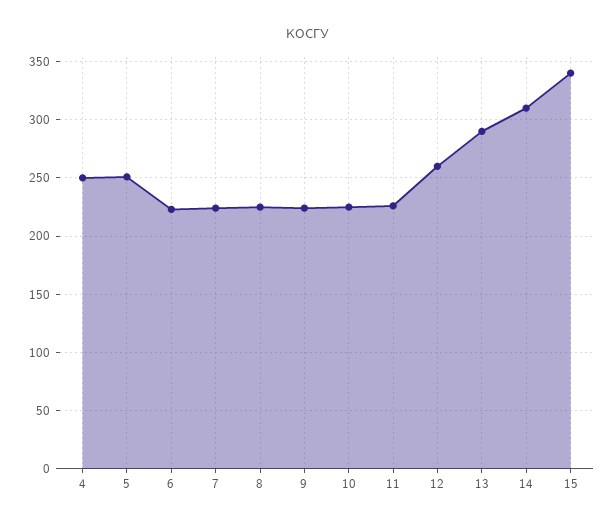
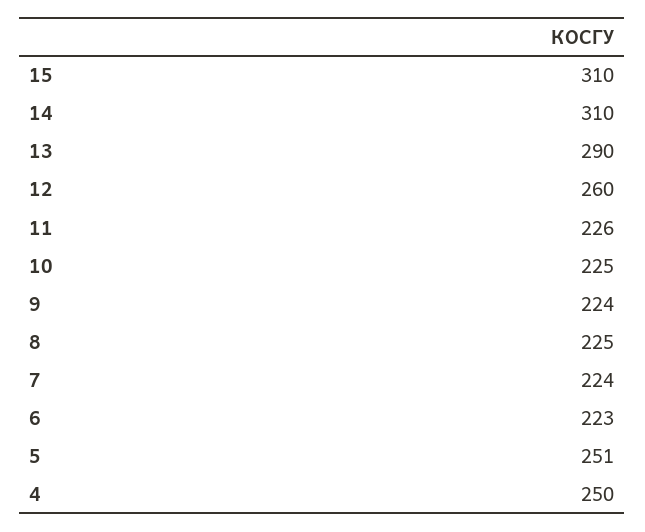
15: 340 -> 310

